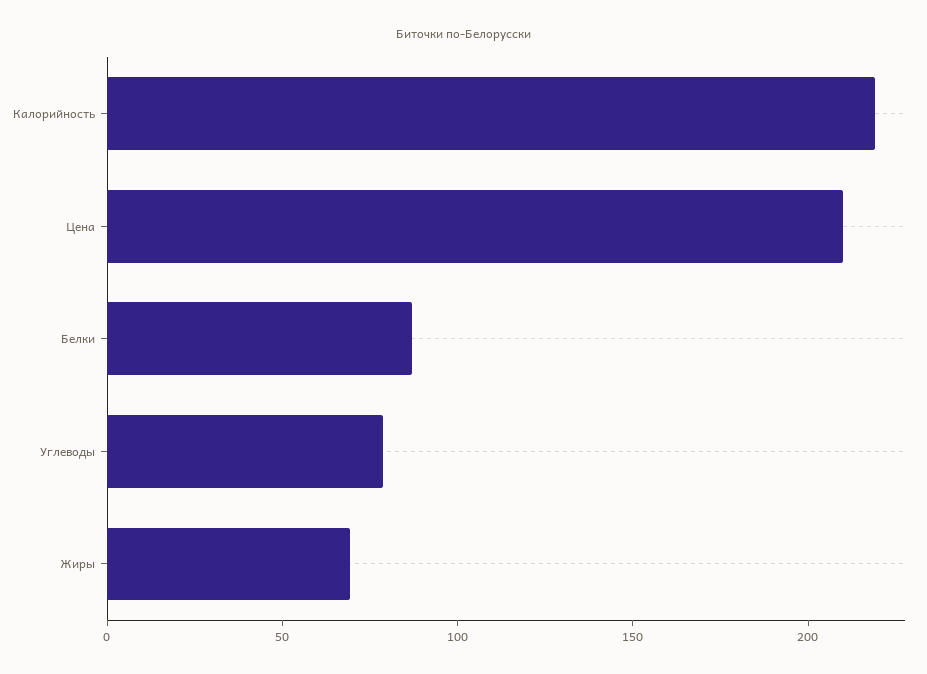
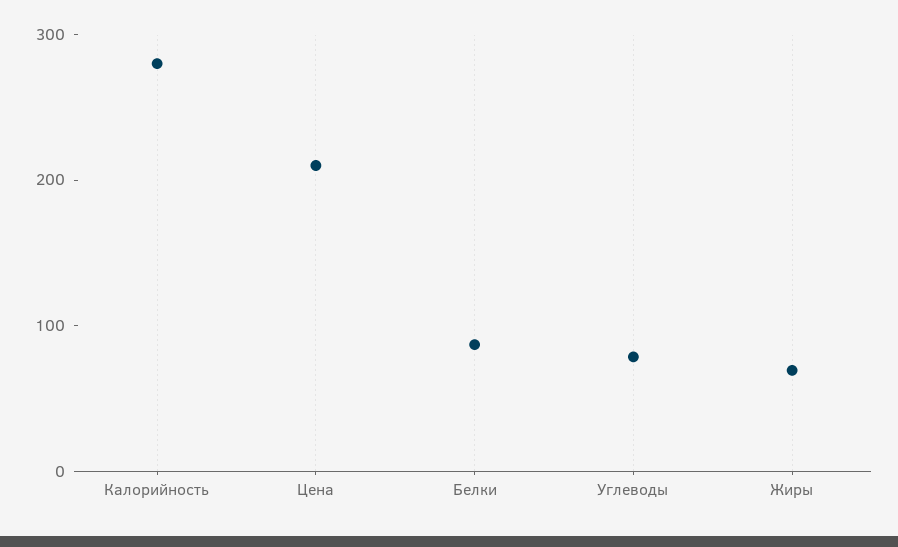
Калорийность: 220 -> 280

